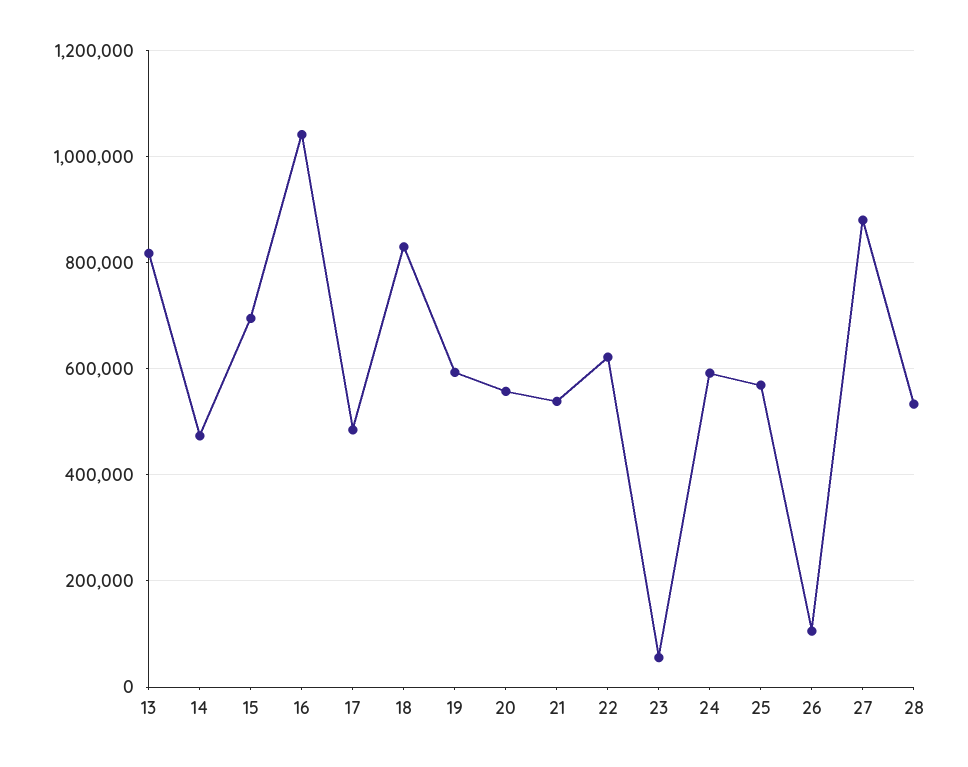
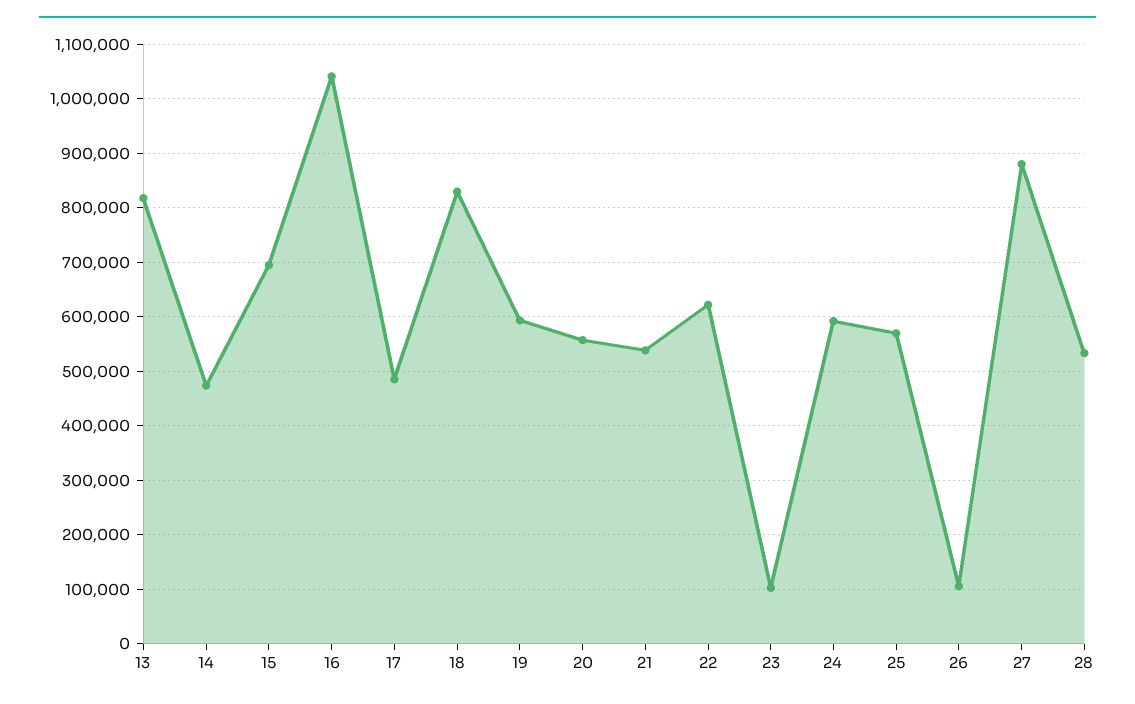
23: 60000 -> 100000

